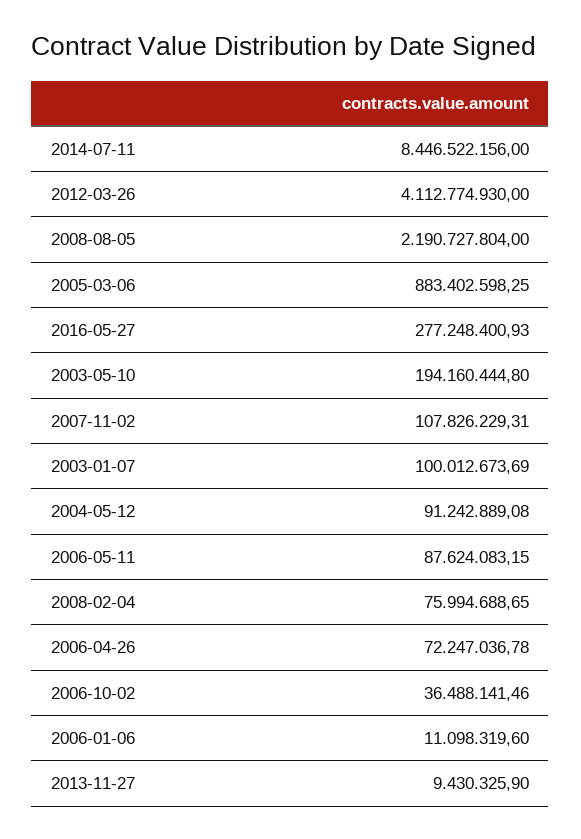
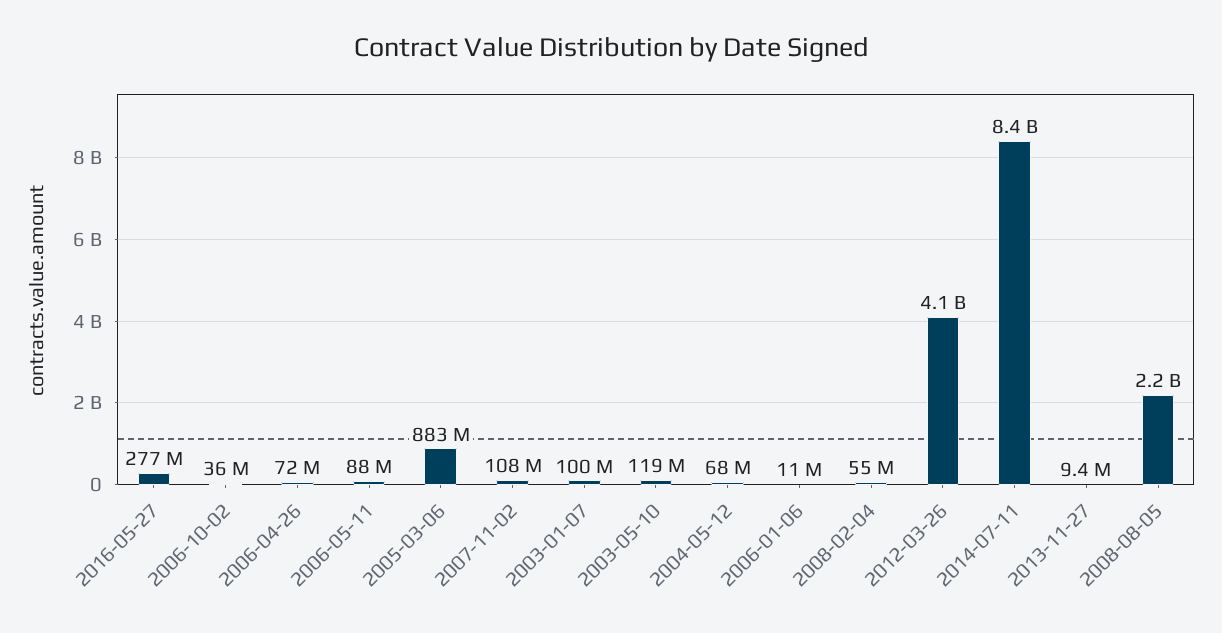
2003-05-10: 194160444.8 -> 119000000
2004-05-12: 91242889.08 -> 68000000
2008-02-04: 75994688.65 -> 55000000

